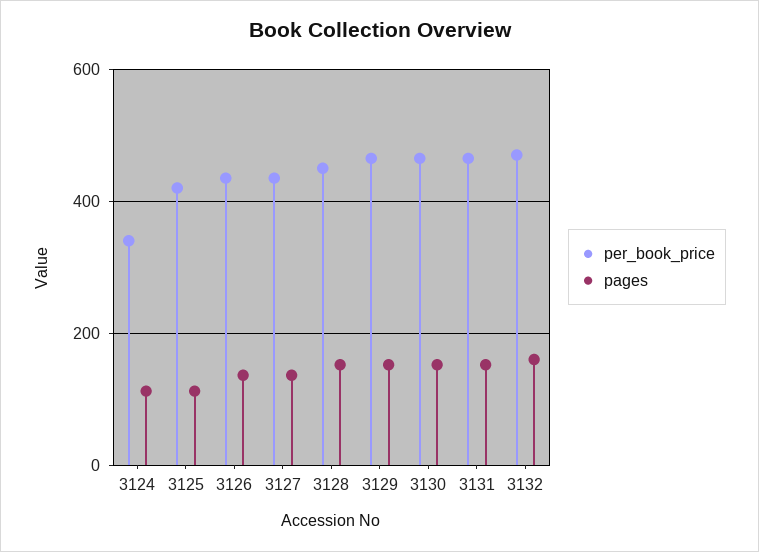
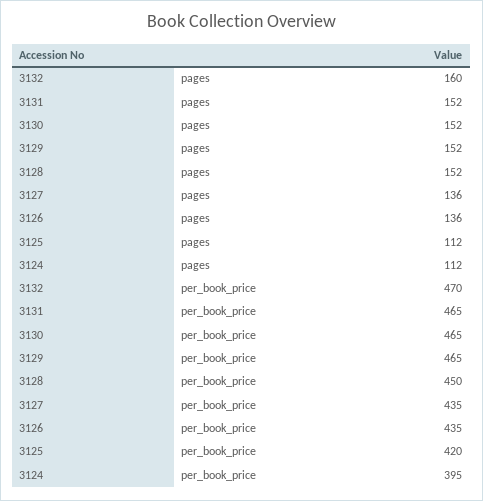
per_book_price, 3124: 340 -> 395

